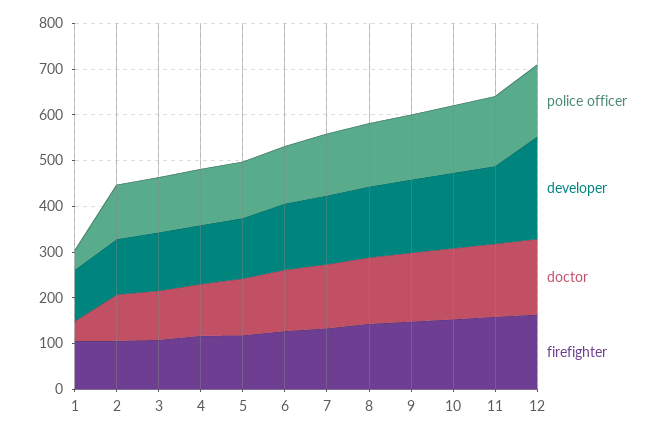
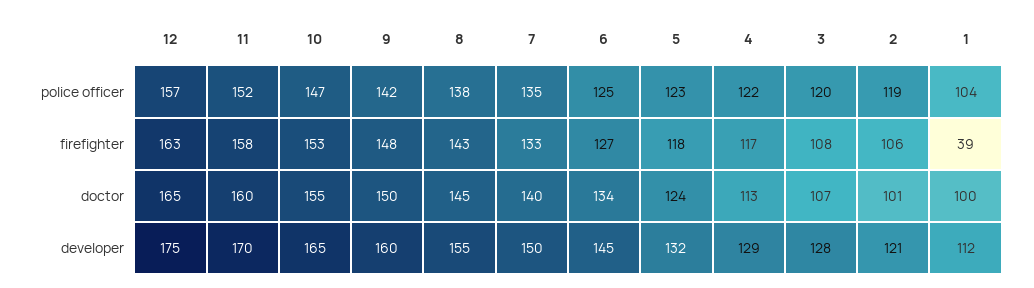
police officer, 1: 40 -> 104
doctor, 1: 40 -> 100
firefighter, 1: 100 -> 39
developer, 12: 220 -> 175

